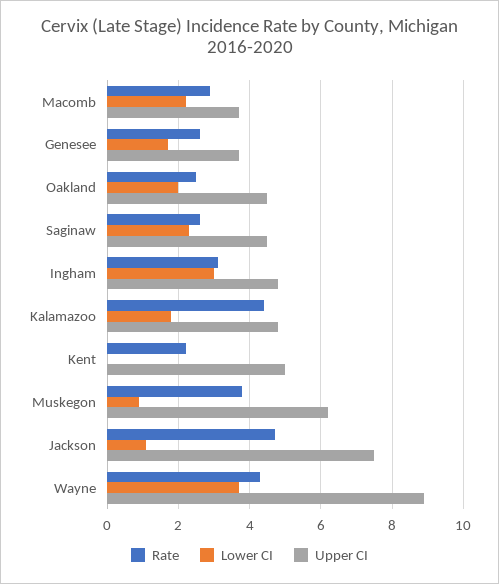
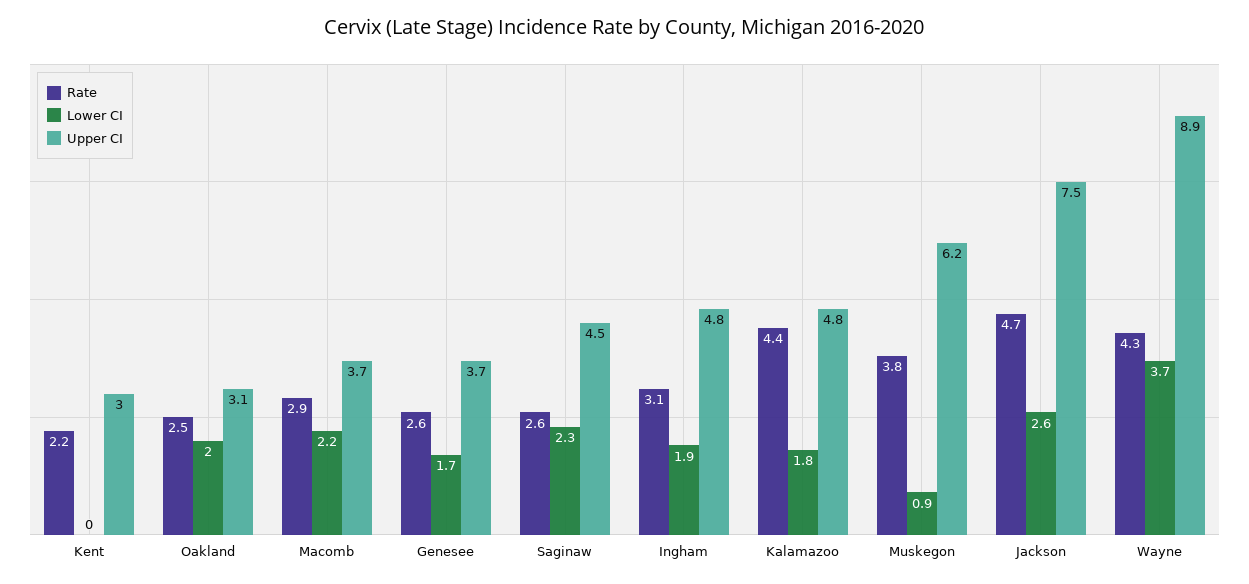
Upper CI, Oakland: 4.5 -> 3.1
Lower CI, Ingham: 3 -> 1.9
Upper CI, Kent: 5 -> 3
Lower CI, Jackson: 1 -> 2.6

